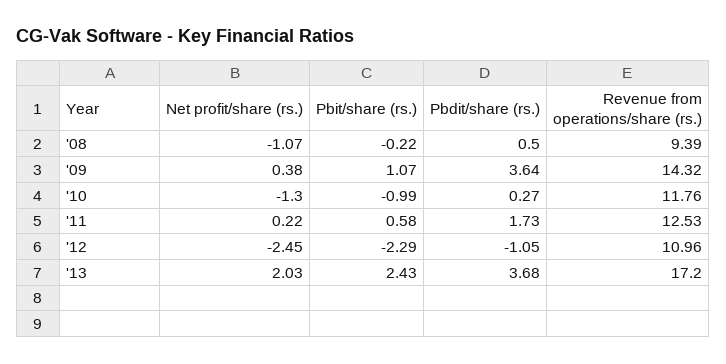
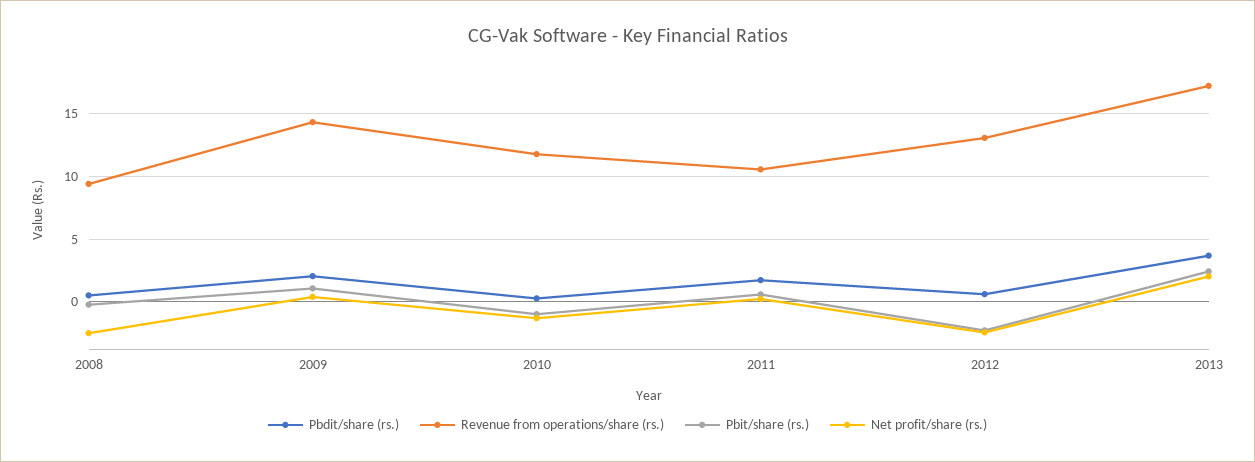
Net profit/share (rs.), '08: -1.07 -> -2.5
Pbdit/share (rs.), '09: 3.64 -> 2
Revenue from operations/share (rs.), '11: 12.53 -> 10.5
Pbdit/share (rs.), '12: -1.05 -> 0.5
Revenue from operations/share (rs.), '12: 10.96 -> 13

